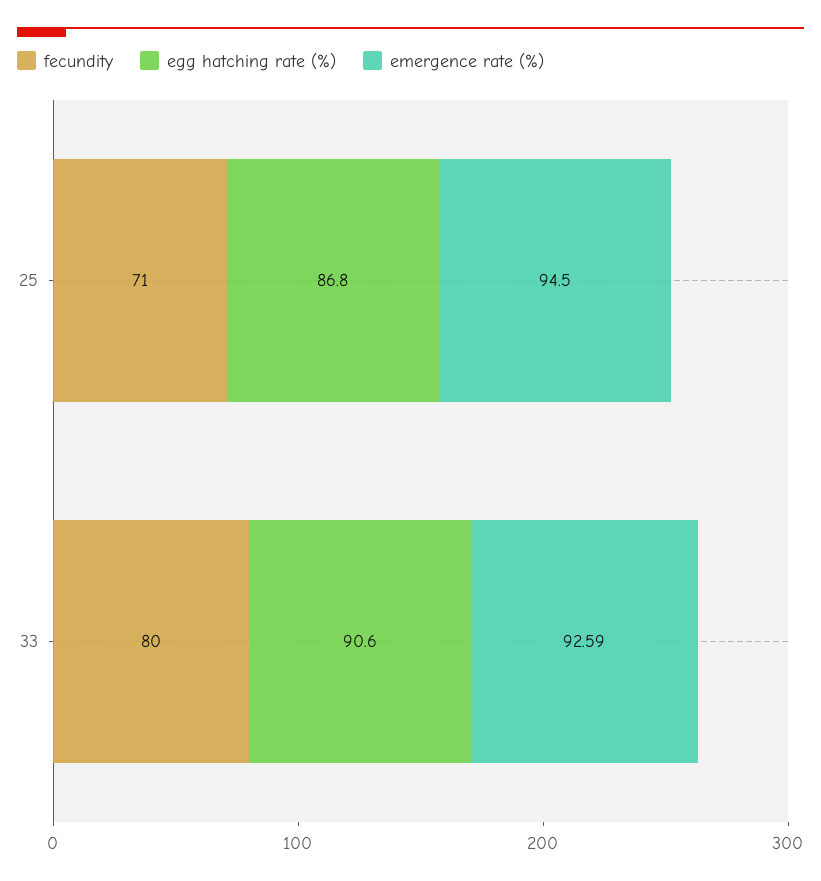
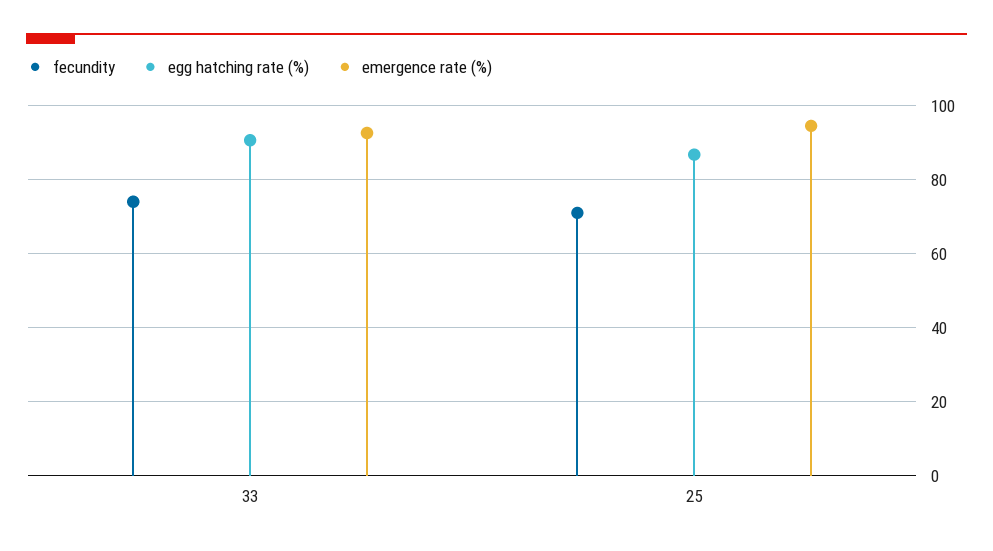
fecundity, 33: 80 -> 74

